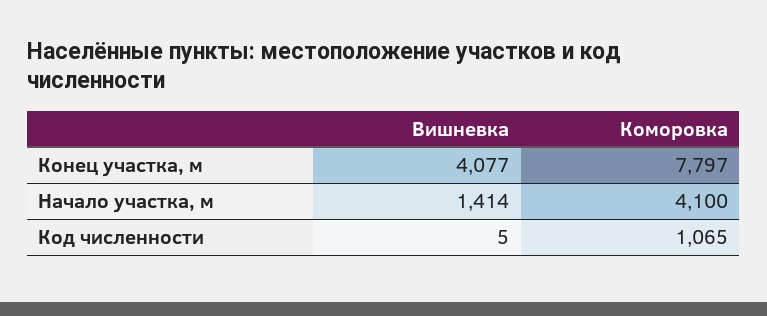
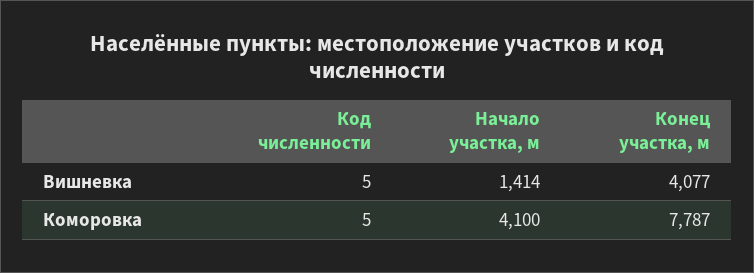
Коморовка, Конец участка, м: 7797 -> 7787
Коморовка, Код численности: 1065 -> 5

